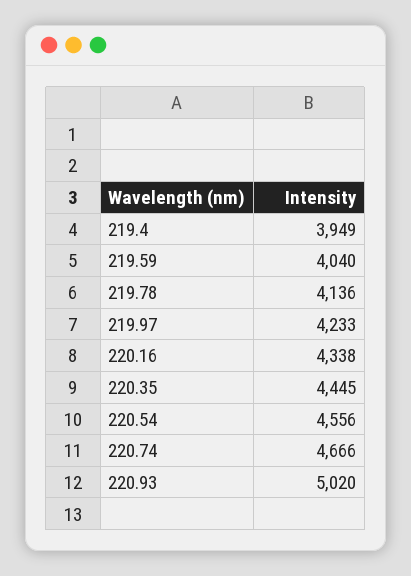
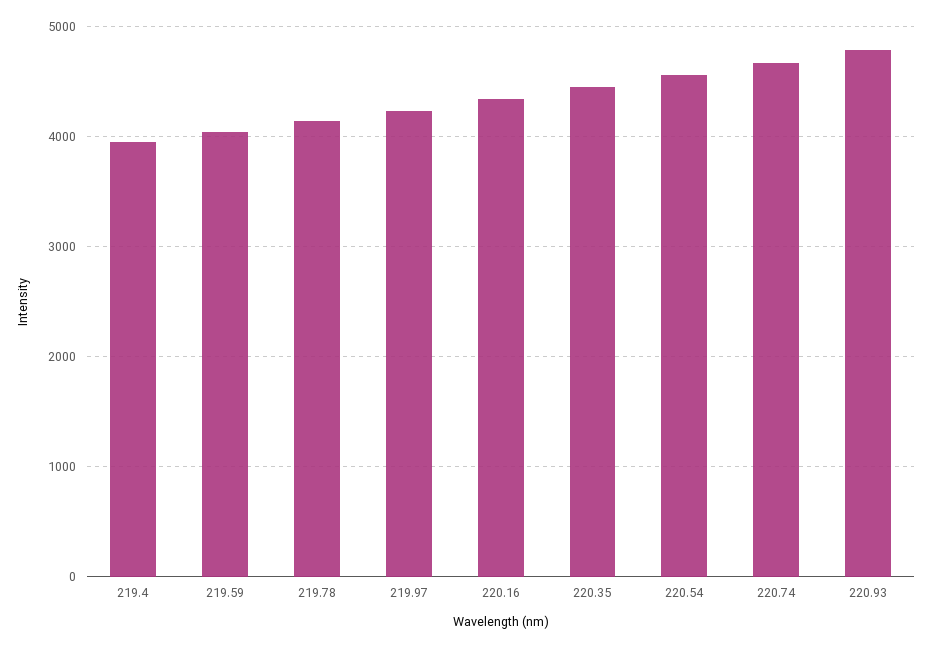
220.93: 5020 -> 4800

